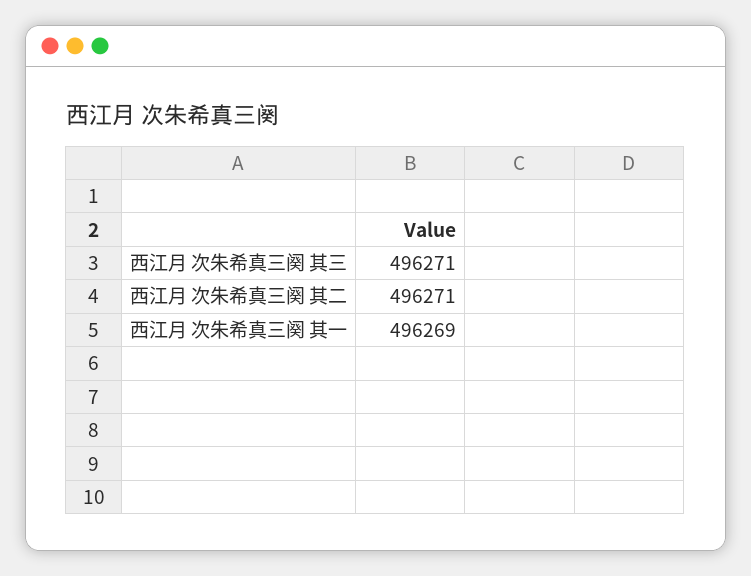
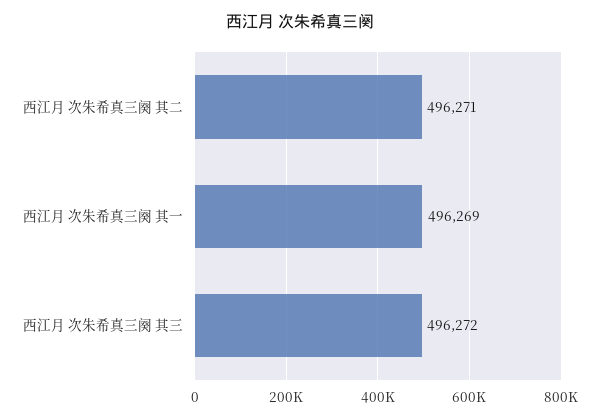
西江月 次朱希真三阕 其三: 496271 -> 496272

